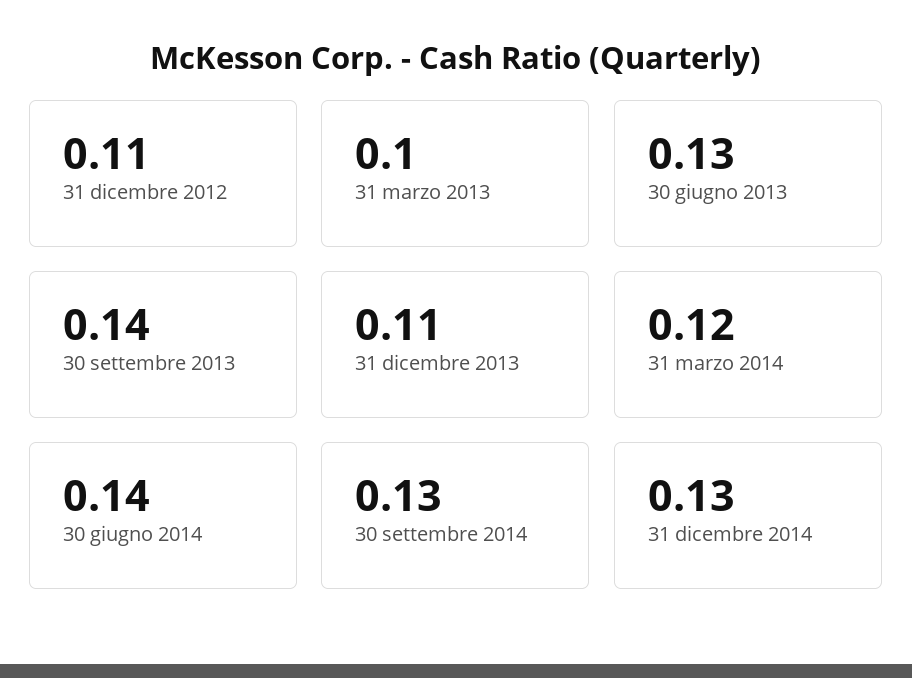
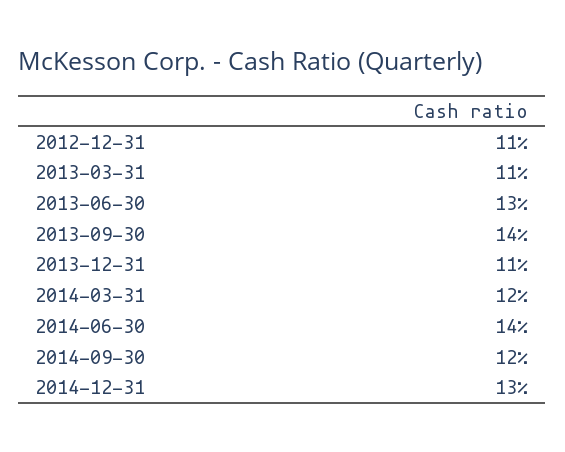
31 marzo 2013: 0.1 -> 0.11
30 settembre 2014: 0.13 -> 0.12

